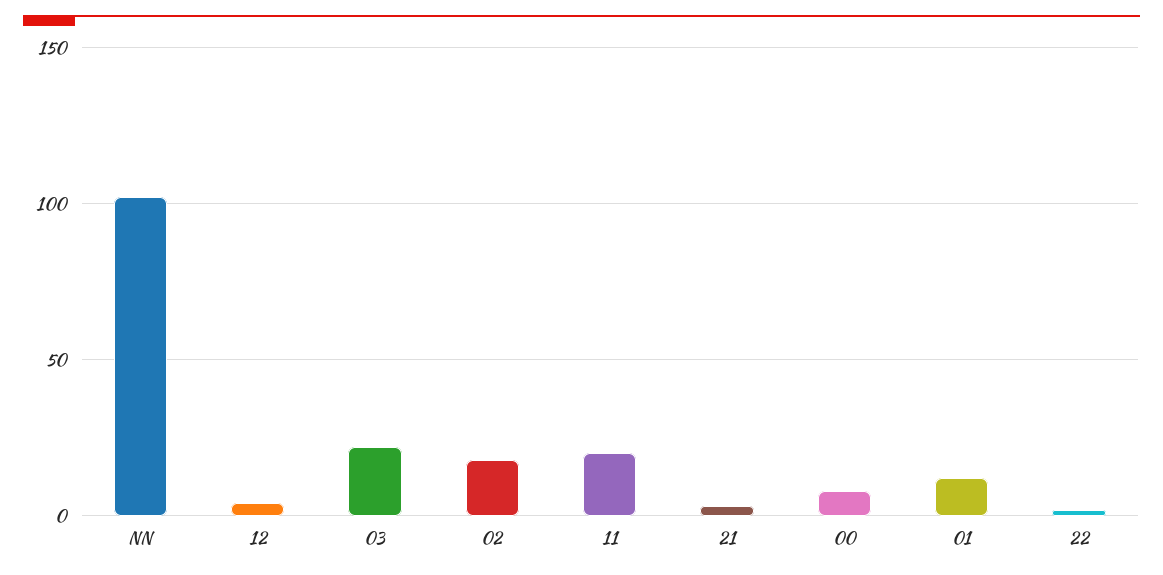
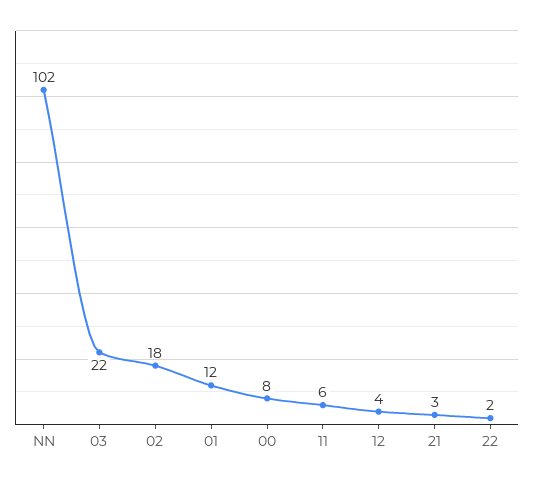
11: 20 -> 6

